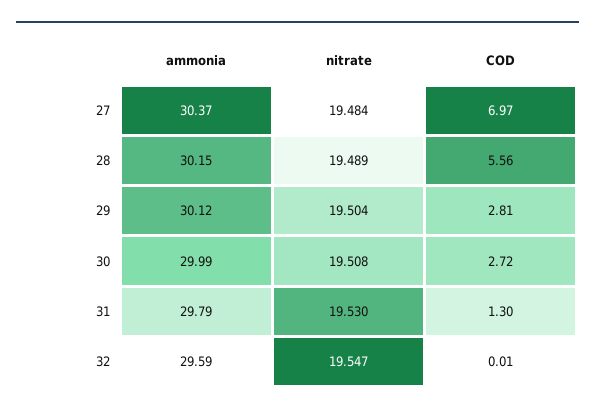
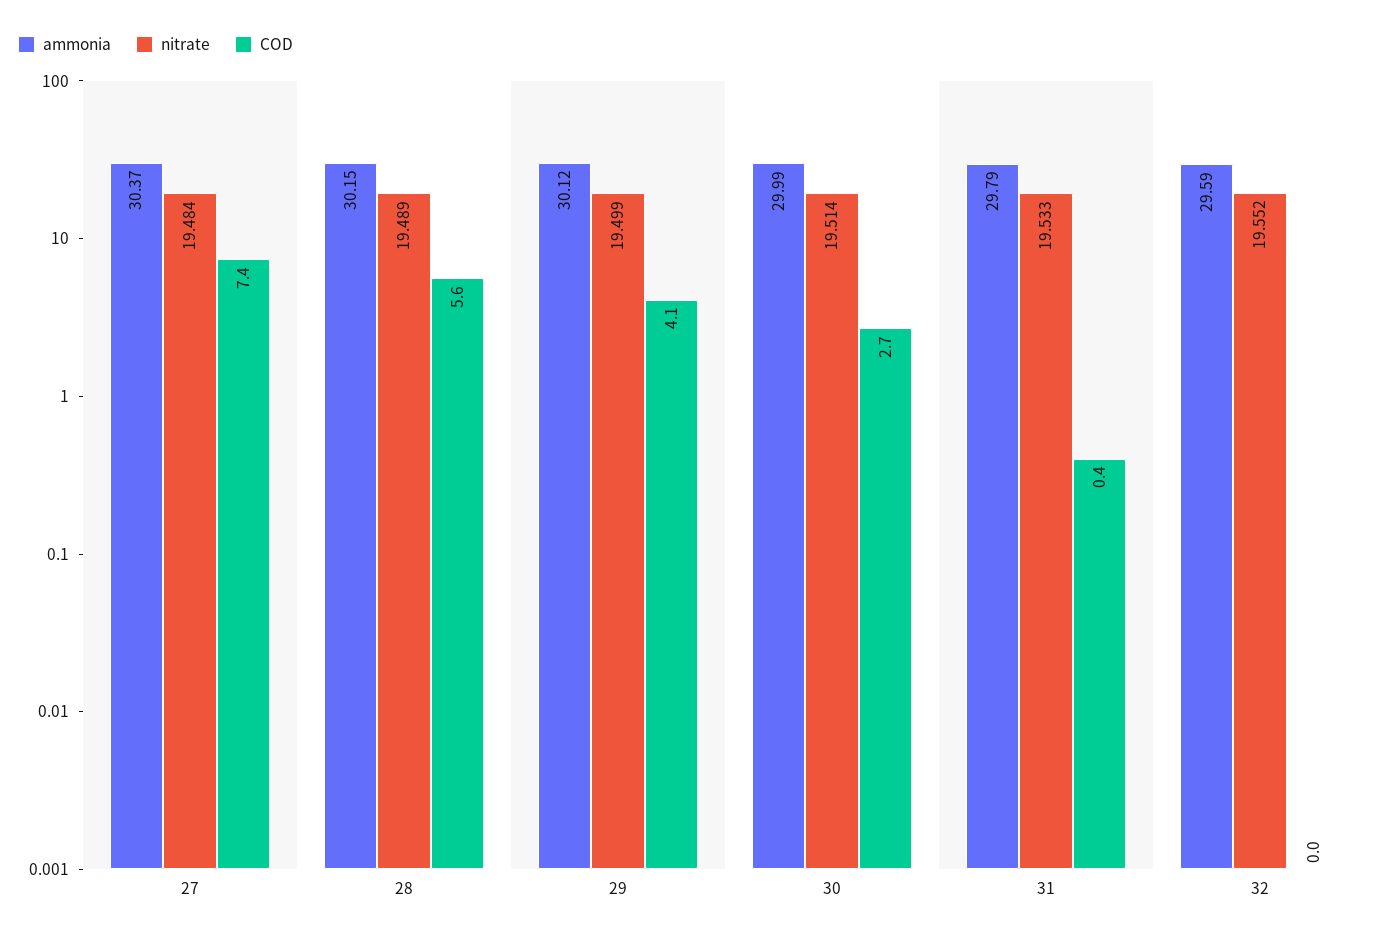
COD, 27: 6.97 -> 7.4
nitrate, 29: 19.504 -> 19.499
COD, 29: 2.81 -> 4.1
nitrate, 30: 19.508 -> 19.514
nitrate, 31: 19.53 -> 19.533
COD, 31: 1.3 -> 0.4
nitrate, 32: 19.547 -> 19.552

